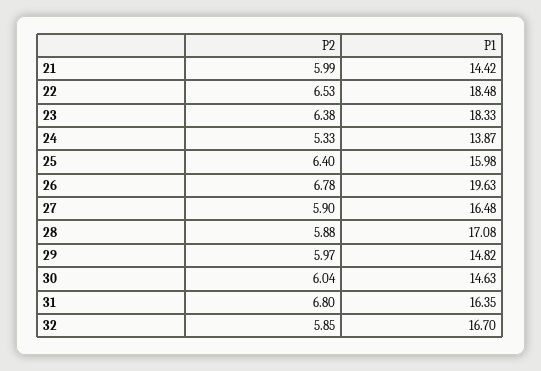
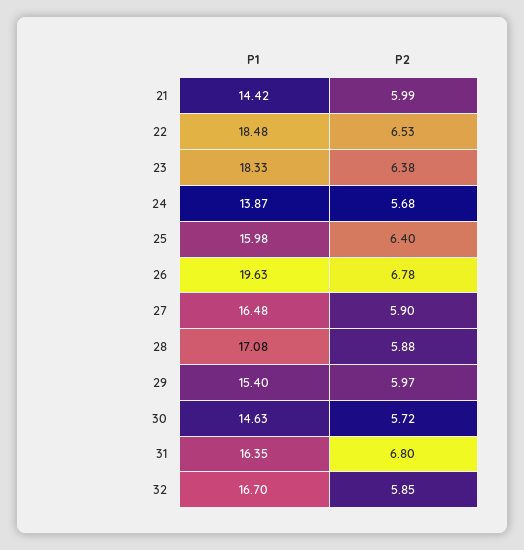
P2, 24: 5.33 -> 5.68
P1, 29: 14.82 -> 15.4
P2, 30: 6.04 -> 5.72

